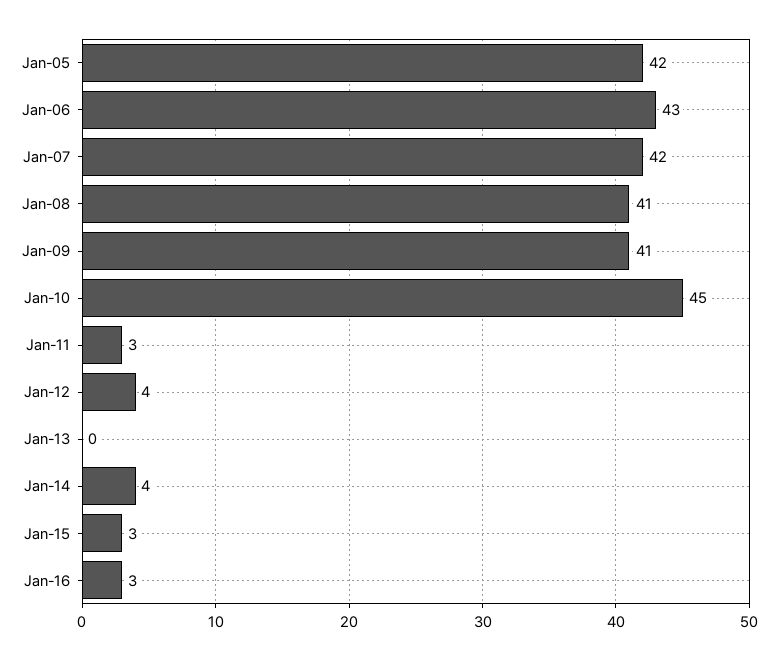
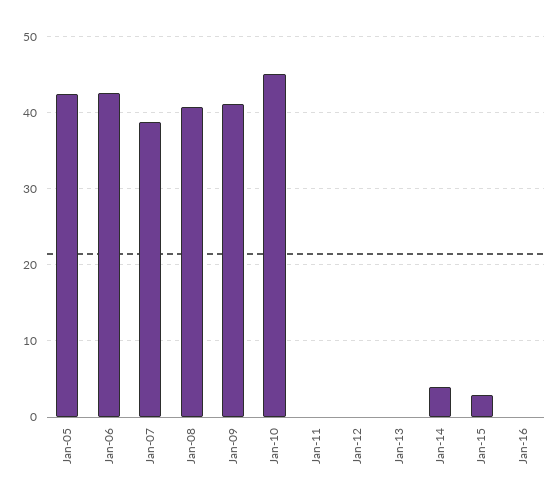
Jan-07: 42 -> 39
Jan-11: 3 -> 0
Jan-12: 4 -> 0
Jan-16: 3 -> 0

